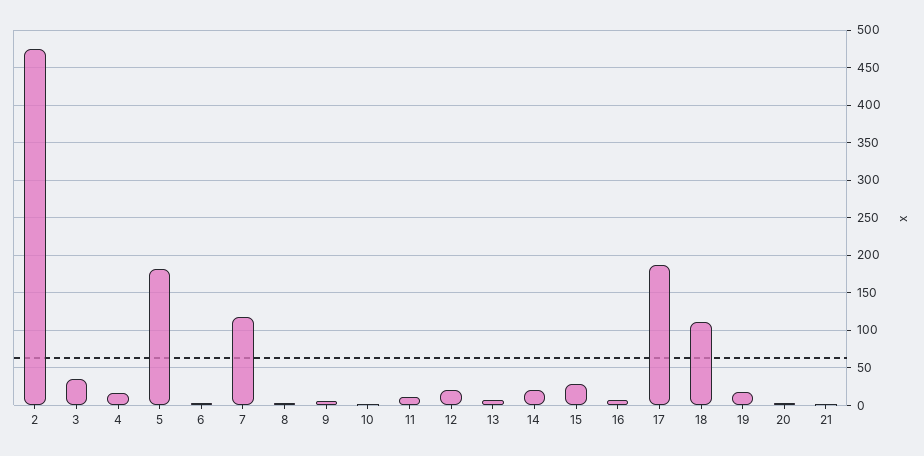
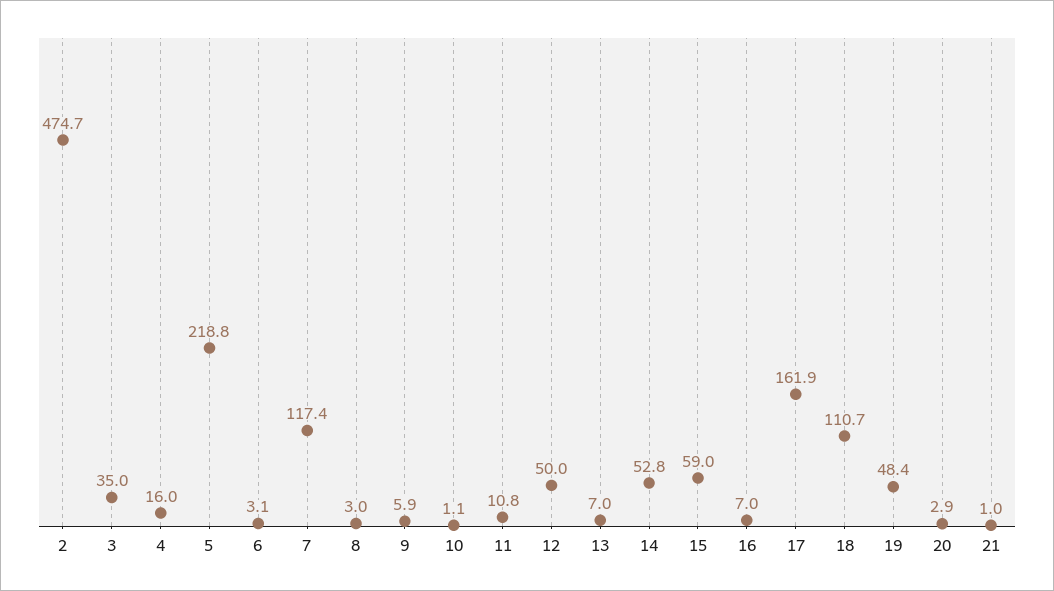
5: 180 -> 218.8
12: 20 -> 50
14: 20 -> 52.8
15: 30 -> 59
17: 190 -> 161.9
19: 20 -> 48.4

